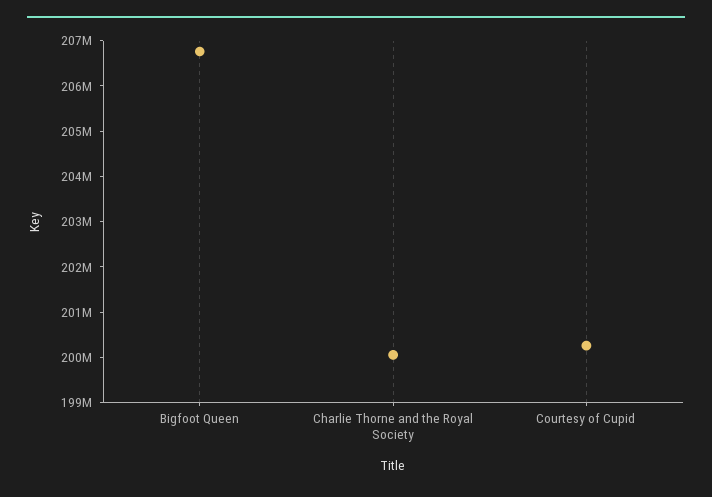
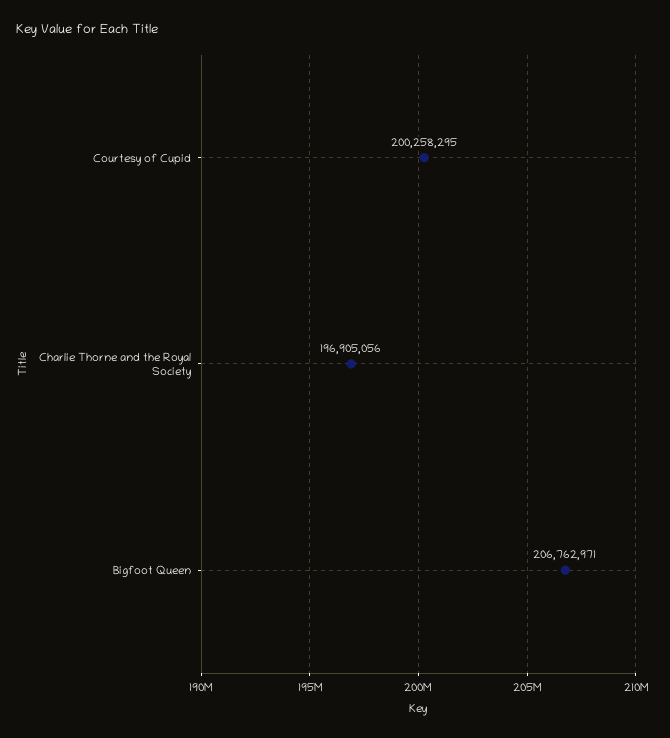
Charlie Thorne and the Royal Society: 200000000 -> 196905056

